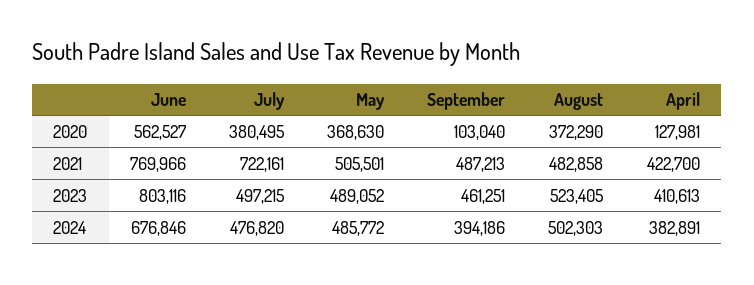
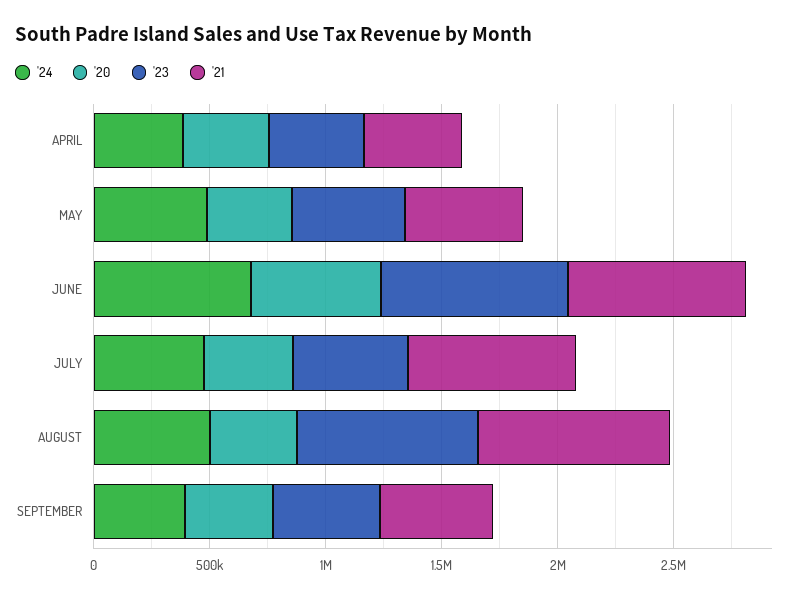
2020, September: 103040 -> 400000
2020, April: 127981 -> 400000
2021, August: 482858 -> 800000
2023, August: 523405 -> 800000

